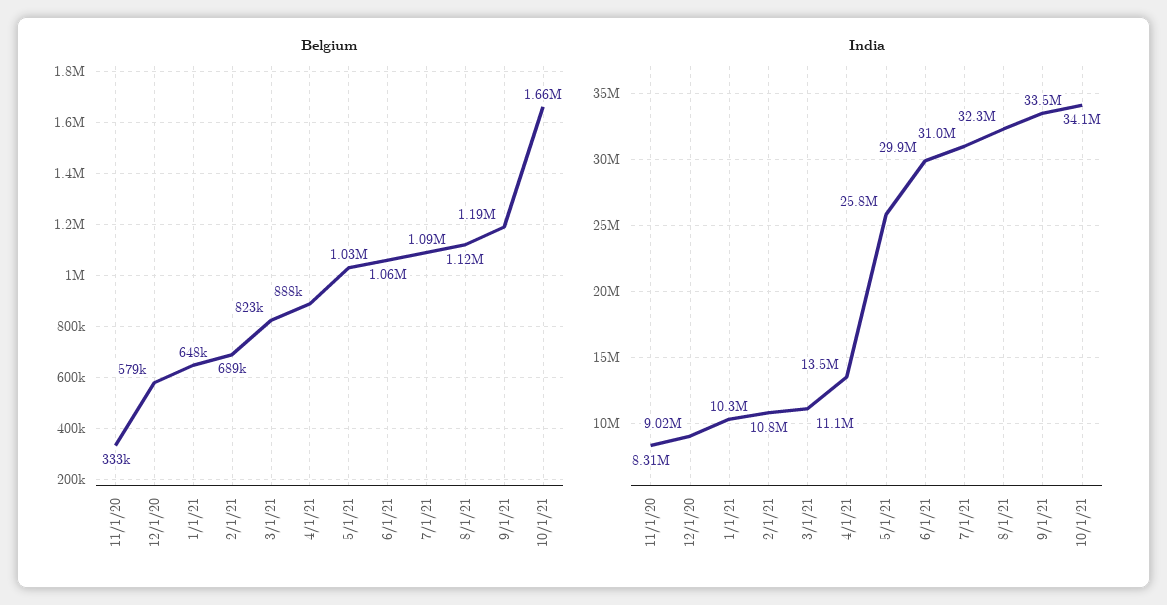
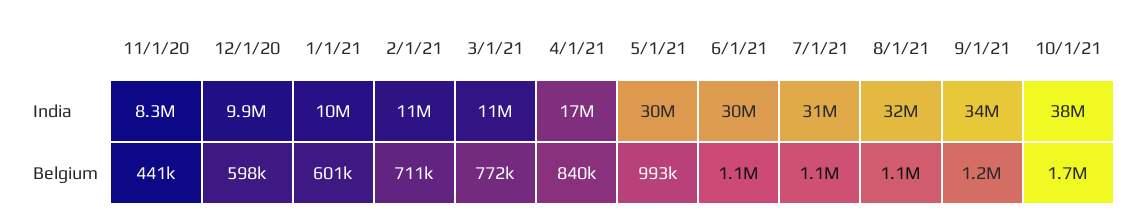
Belgium, 11/1/20: 333000 -> 441000
Belgium, 12/1/20: 579000 -> 598000
Belgium, 1/1/21: 648000 -> 601000
Belgium, 2/1/21: 689000 -> 711000
Belgium, 3/1/21: 823000 -> 772000
Belgium, 4/1/21: 888000 -> 840000
Belgium, 5/1/21: 1030000 -> 993000
India, 12/1/20: 9020000 -> 9900000
India, 4/1/21: 13500000 -> 17000000
India, 5/1/21: 25800000 -> 30000000
India, 10/1/21: 34100000 -> 38000000

